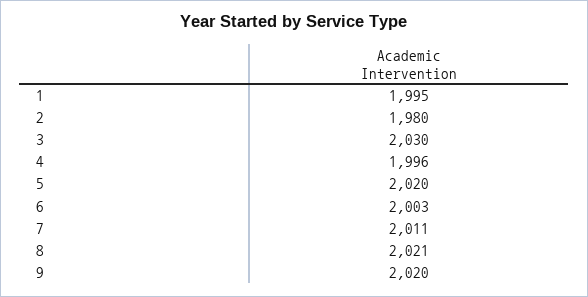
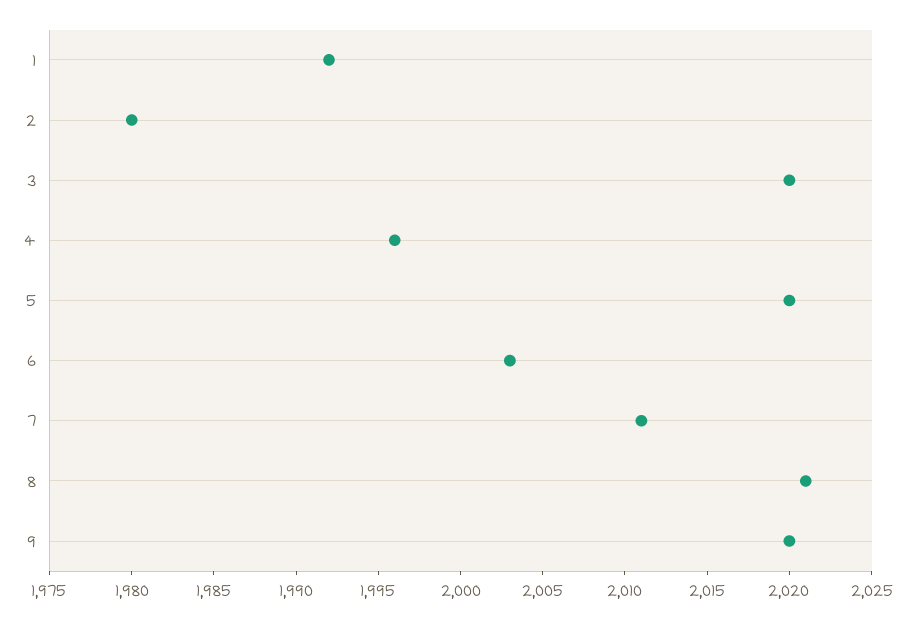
1: 1995 -> 1992
3: 2030 -> 2020

